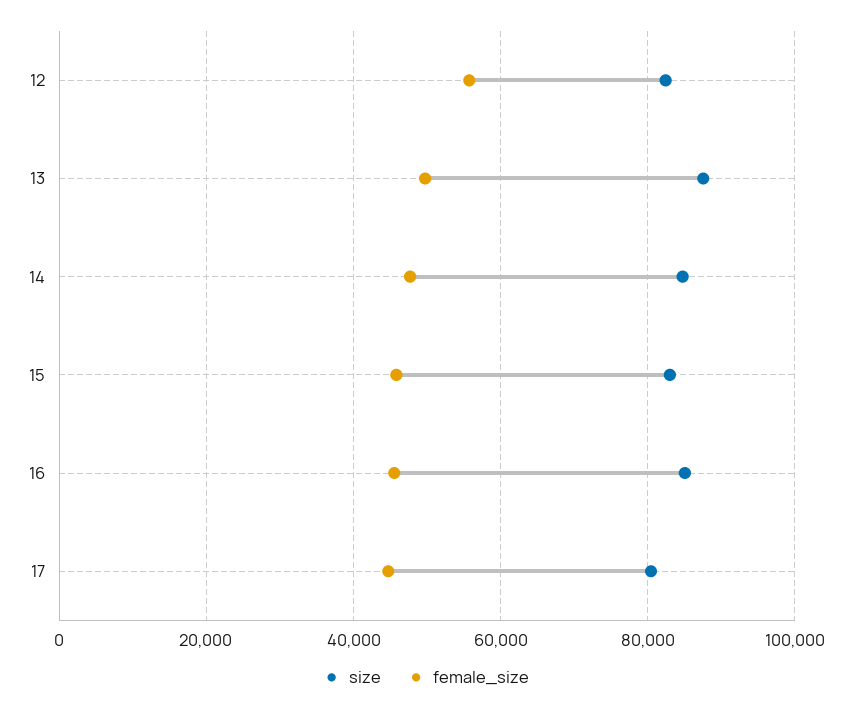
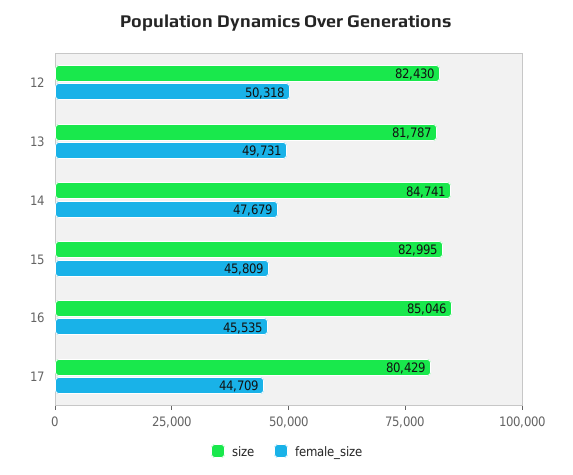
female_size, 12: 56000 -> 50318
size, 13: 88000 -> 81787

